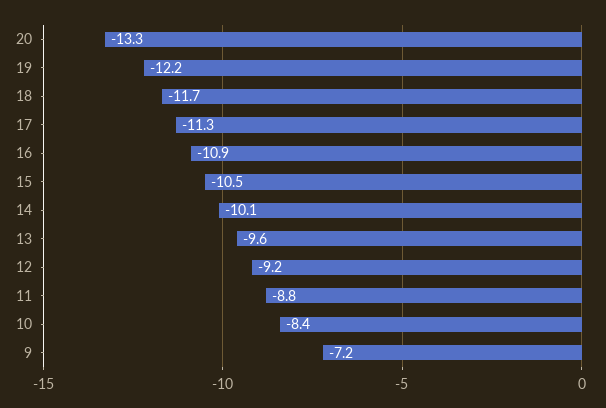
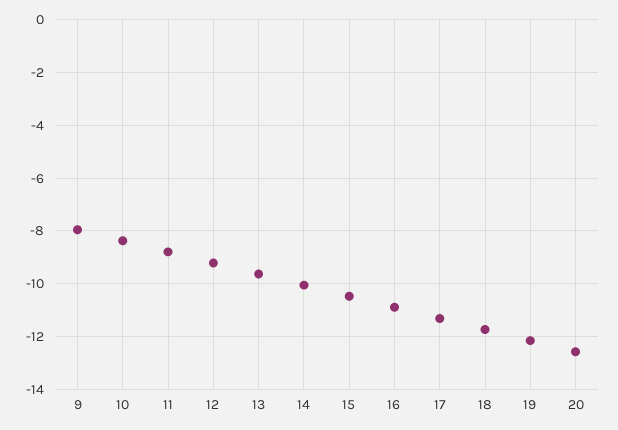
20: -13.3 -> -12.5
9: -7.2 -> -8

